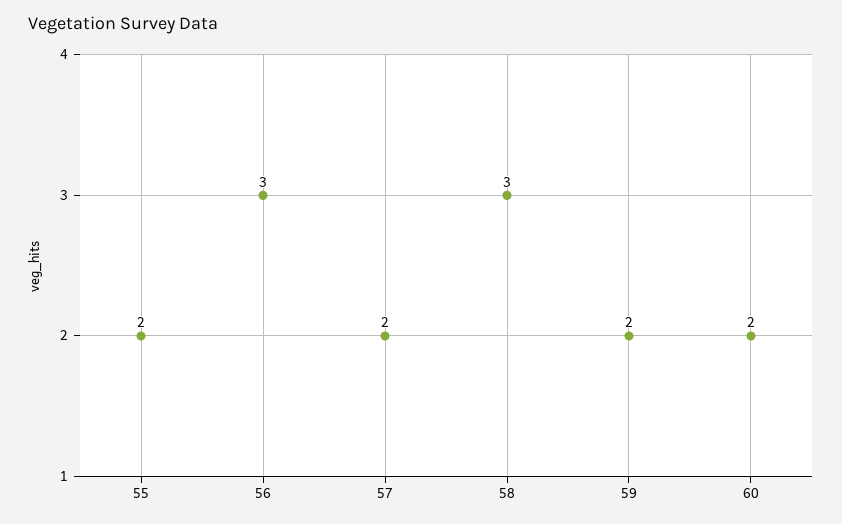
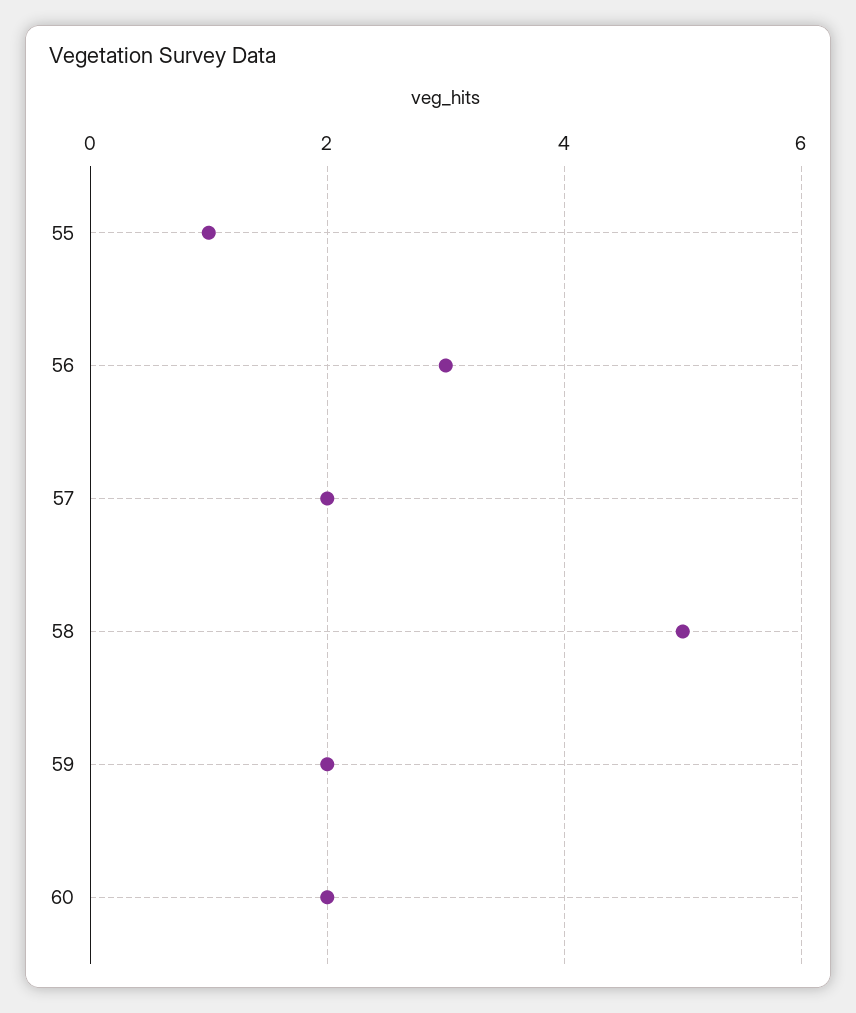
55: 2 -> 1
58: 3 -> 5

